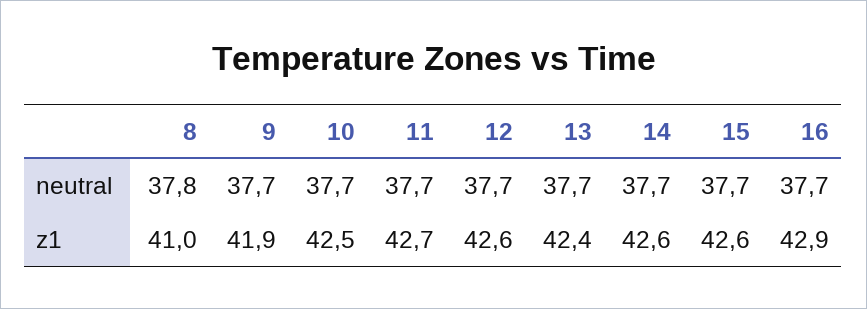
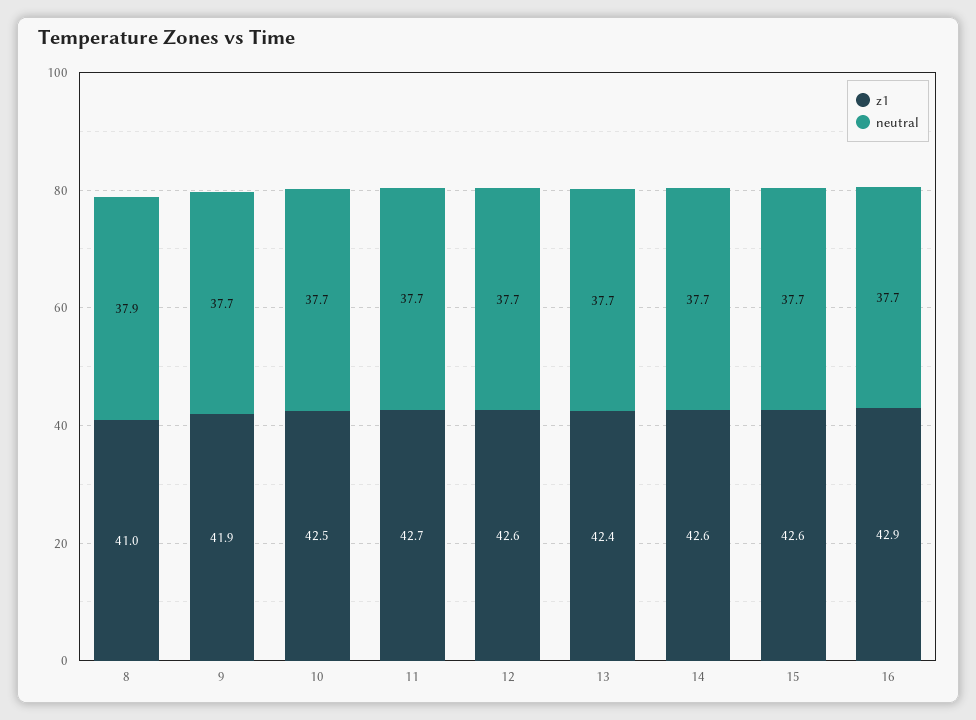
neutral, 8: 37.8 -> 37.9

